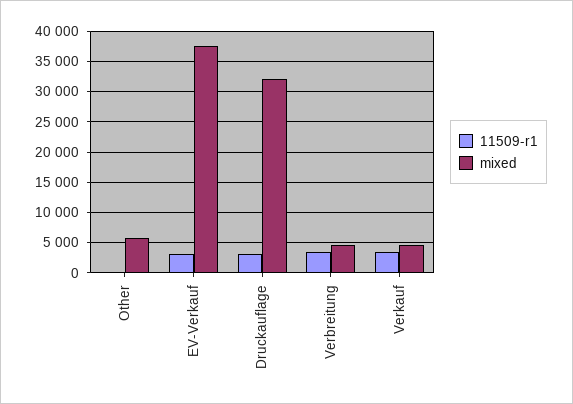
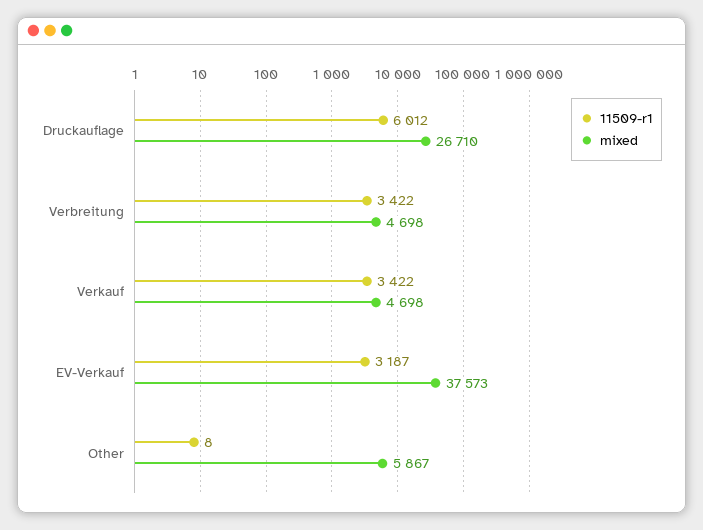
11509-r1, Druckauflage: 3000 -> 6012
mixed, Druckauflage: 32000 -> 26710

